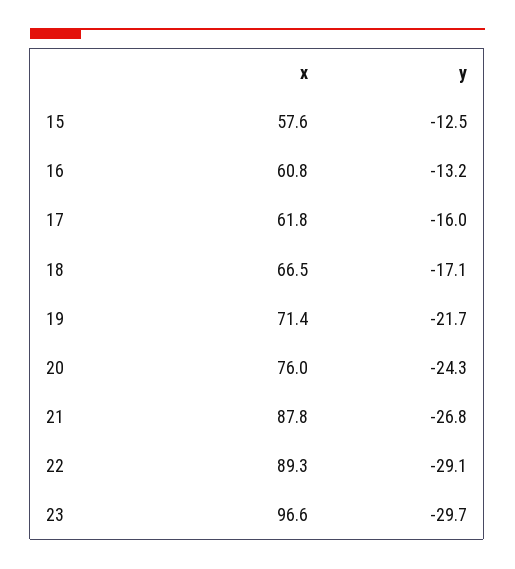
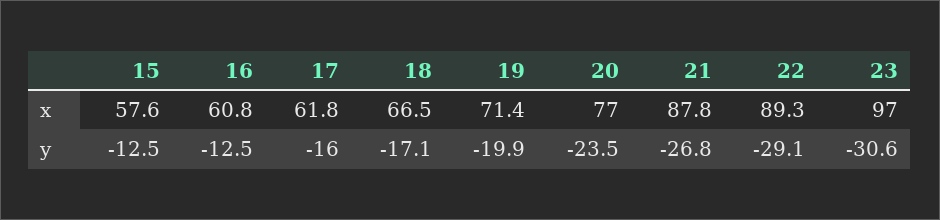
y, 16: -13.2 -> -12.5
y, 19: -21.7 -> -19.9
x, 20: 76 -> 77
y, 20: -24.3 -> -23.5
x, 23: 96.6 -> 97
y, 23: -29.7 -> -30.6

